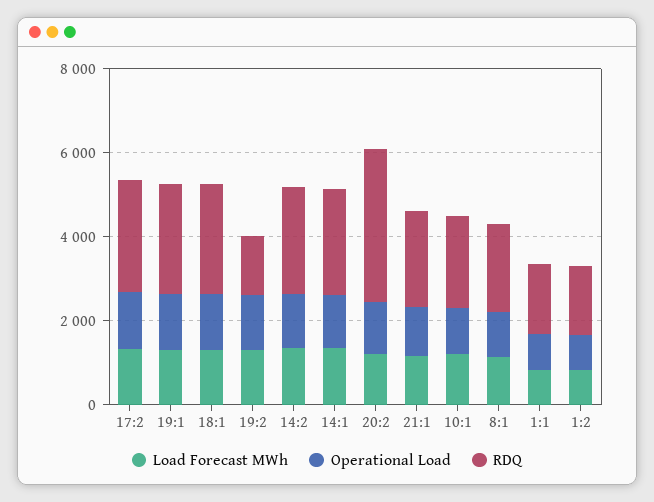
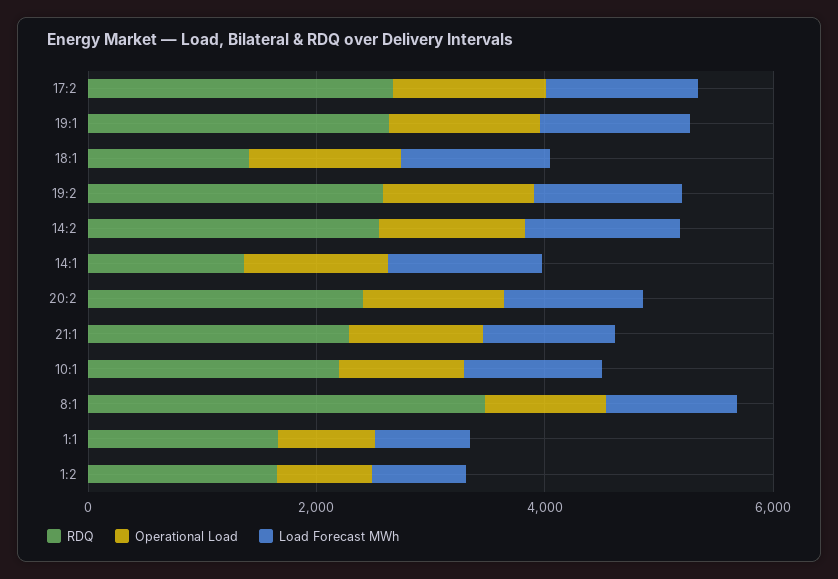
RDQ, 18:1: 2500 -> 1500
RDQ, 19:2: 1500 -> 2500
RDQ, 14:1: 2500 -> 1500
RDQ, 20:2: 3500 -> 2500
RDQ, 8:1: 2000 -> 3500

